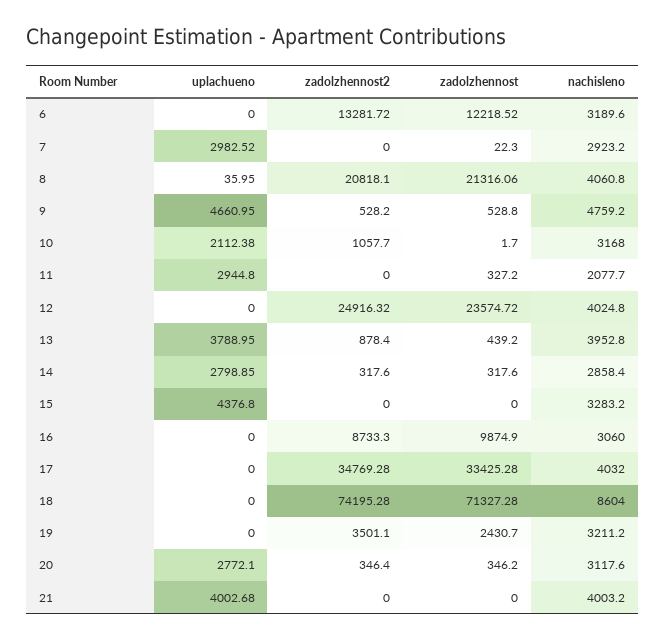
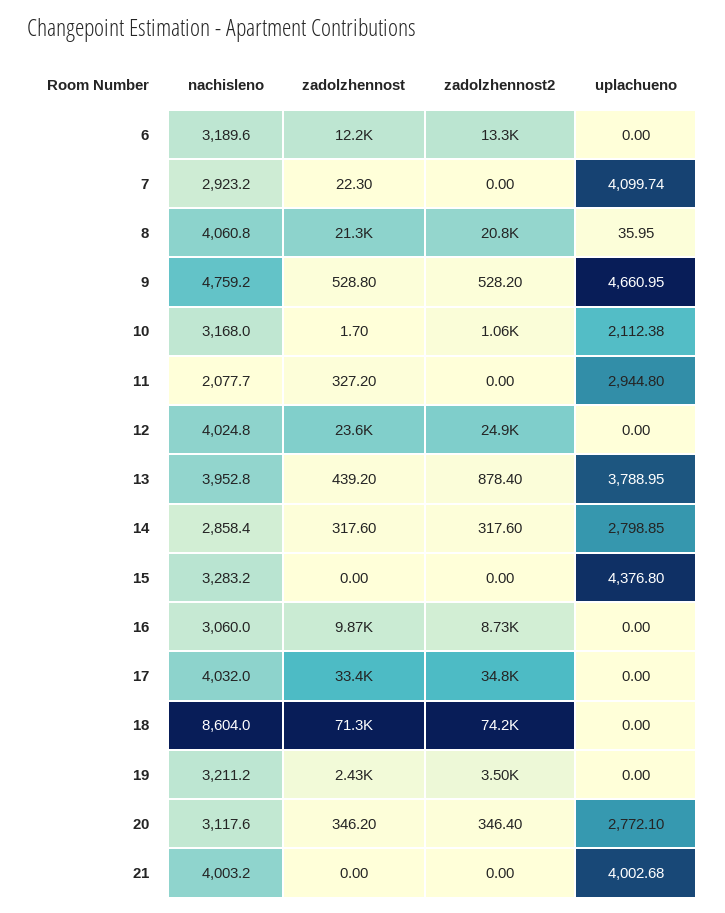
uplachueno, 7: 2982.52 -> 4099.74

